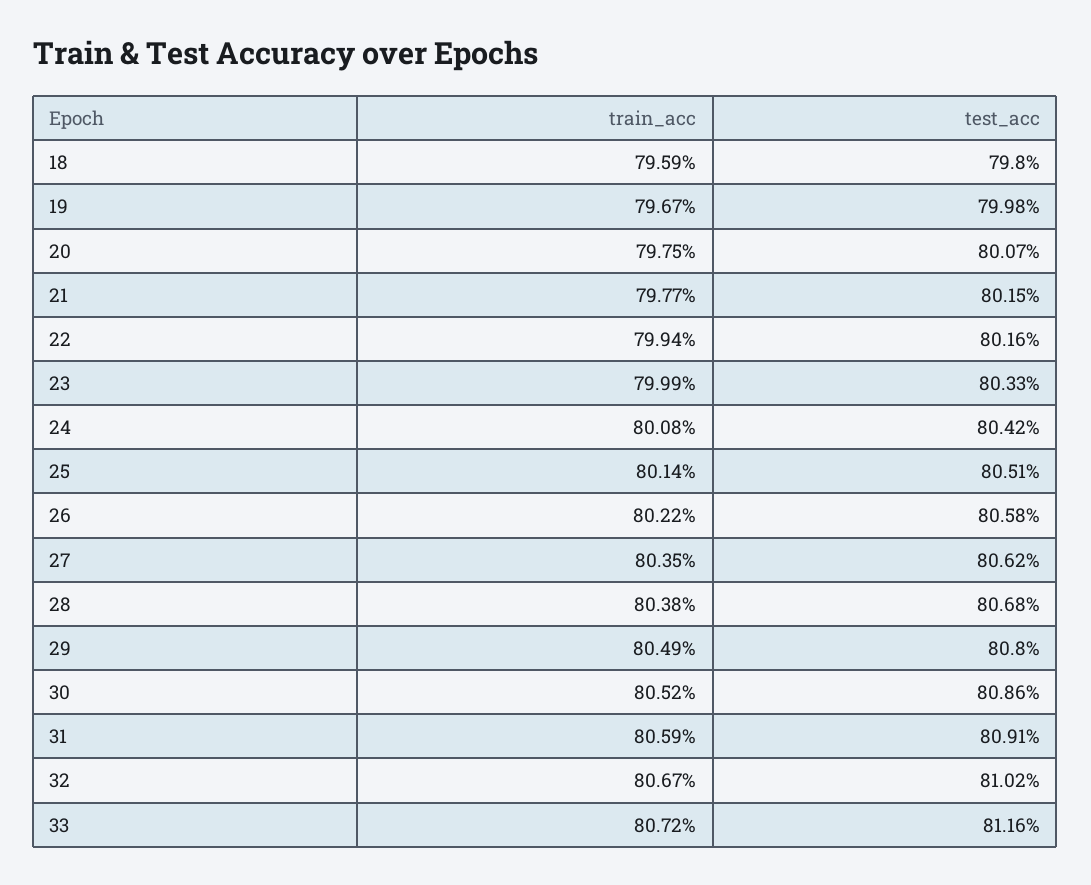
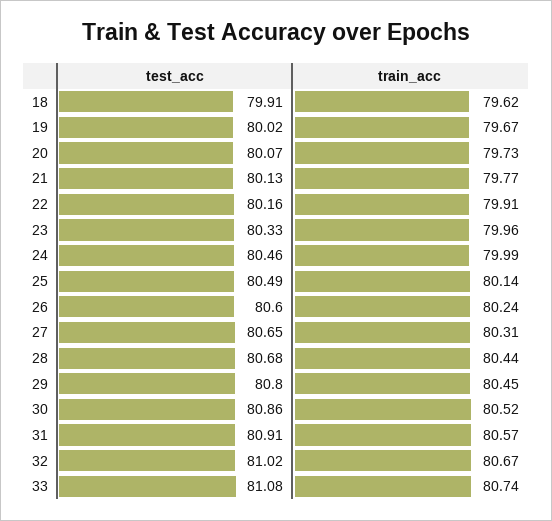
train_acc, 18: 79.59 -> 79.62
test_acc, 18: 79.8 -> 79.91
test_acc, 19: 79.98 -> 80.02
train_acc, 20: 79.75 -> 79.73
test_acc, 21: 80.15 -> 80.13
train_acc, 22: 79.94 -> 79.91
train_acc, 23: 79.99 -> 79.96
train_acc, 24: 80.08 -> 79.99
test_acc, 24: 80.42 -> 80.46
test_acc, 25: 80.51 -> 80.49
train_acc, 26: 80.22 -> 80.24
test_acc, 26: 80.58 -> 80.6
train_acc, 27: 80.35 -> 80.31
test_acc, 27: 80.62 -> 80.65
train_acc, 28: 80.38 -> 80.44
train_acc, 29: 80.49 -> 80.45
train_acc, 31: 80.59 -> 80.57
train_acc, 33: 80.72 -> 80.74
test_acc, 33: 81.16 -> 81.08

